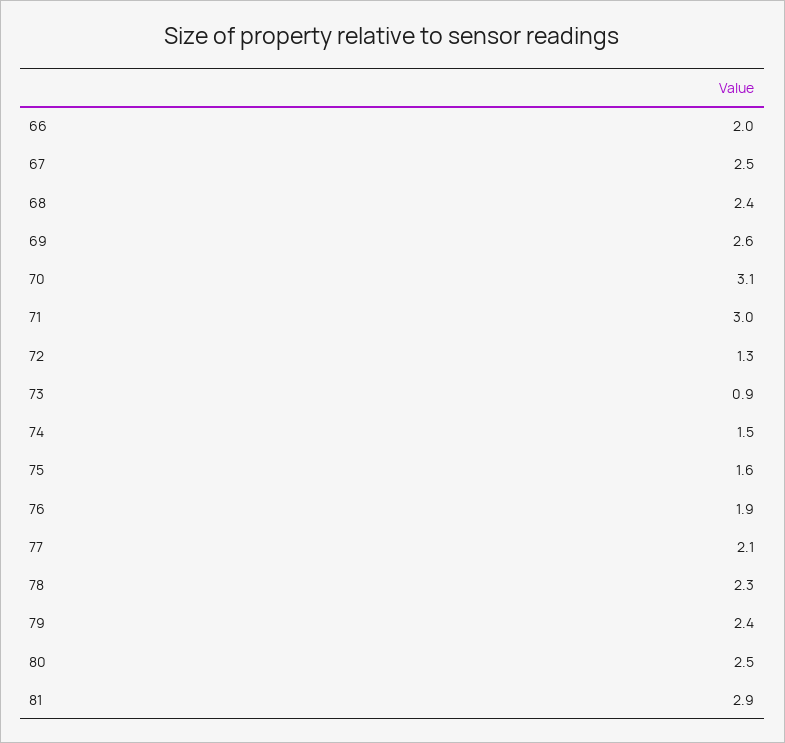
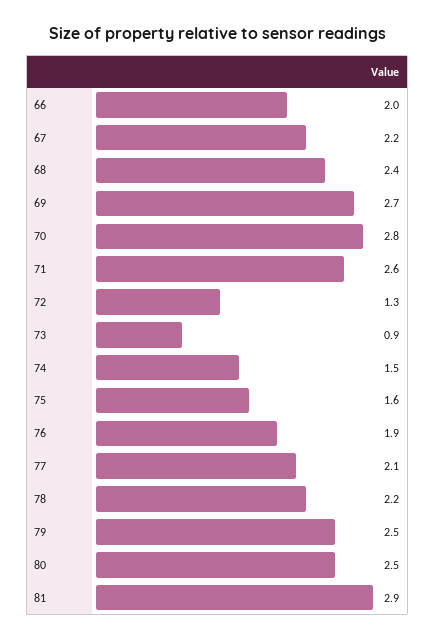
67: 2.5 -> 2.2
69: 2.6 -> 2.7
70: 3.1 -> 2.8
71: 3 -> 2.6
78: 2.3 -> 2.2
79: 2.4 -> 2.5

